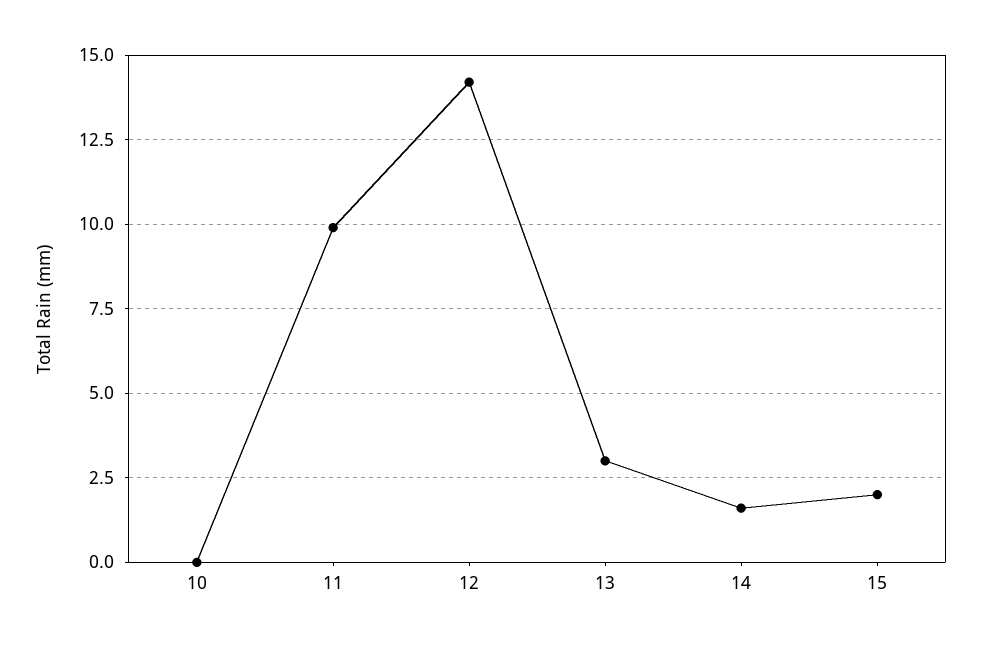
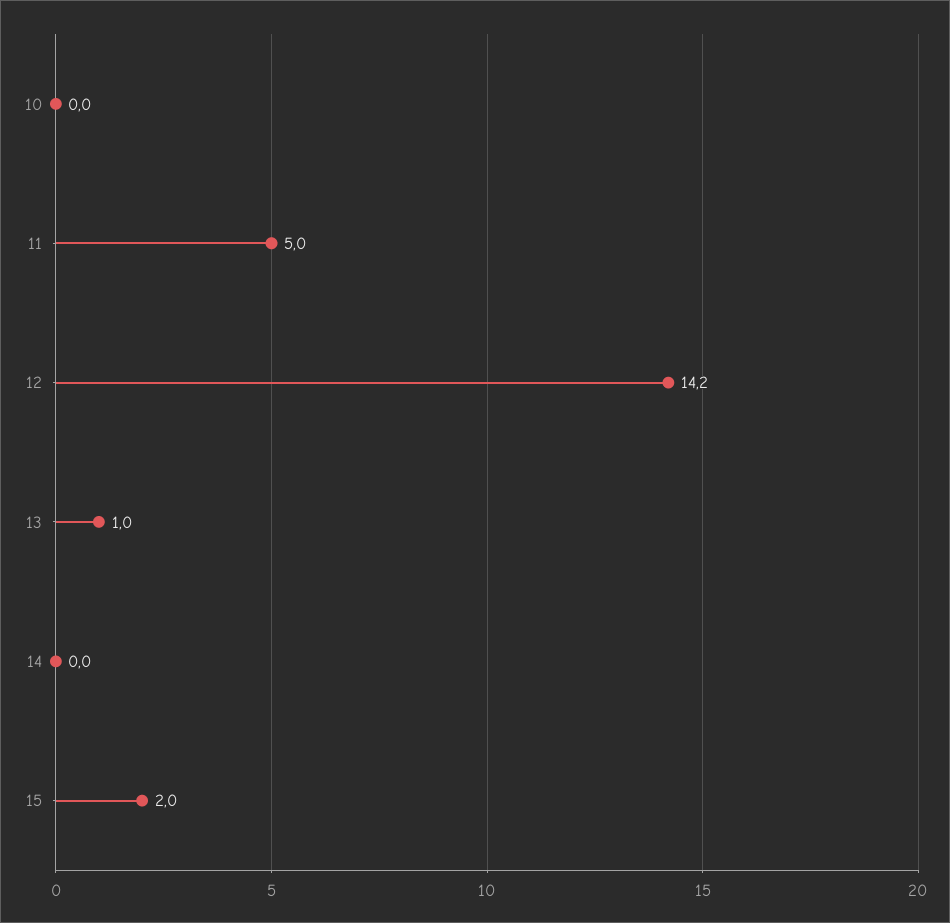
11: 10 -> 5
13: 3 -> 1
14: 1.5 -> 0

